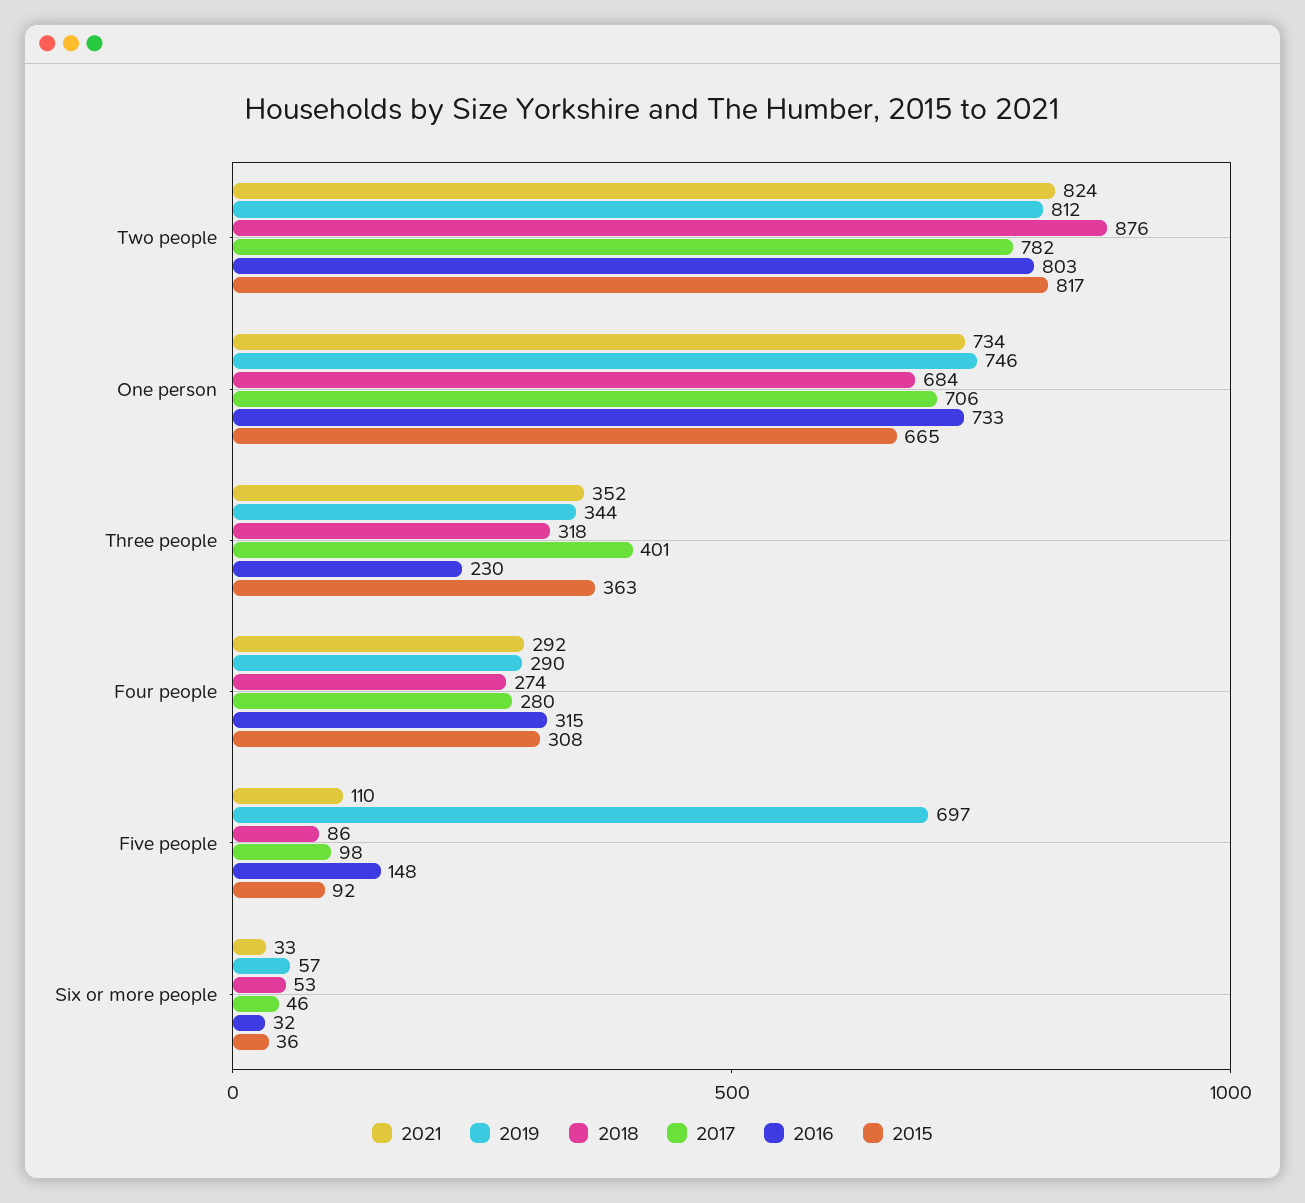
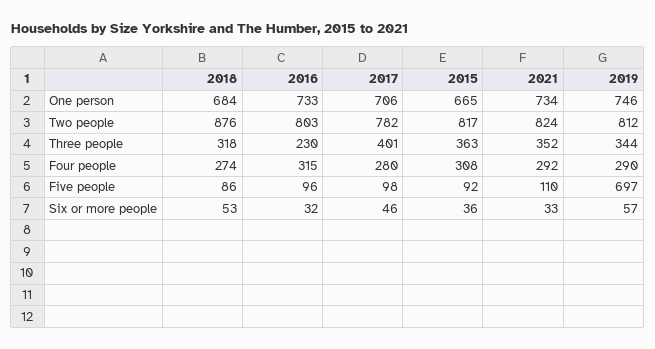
2016, Five people: 148 -> 96

